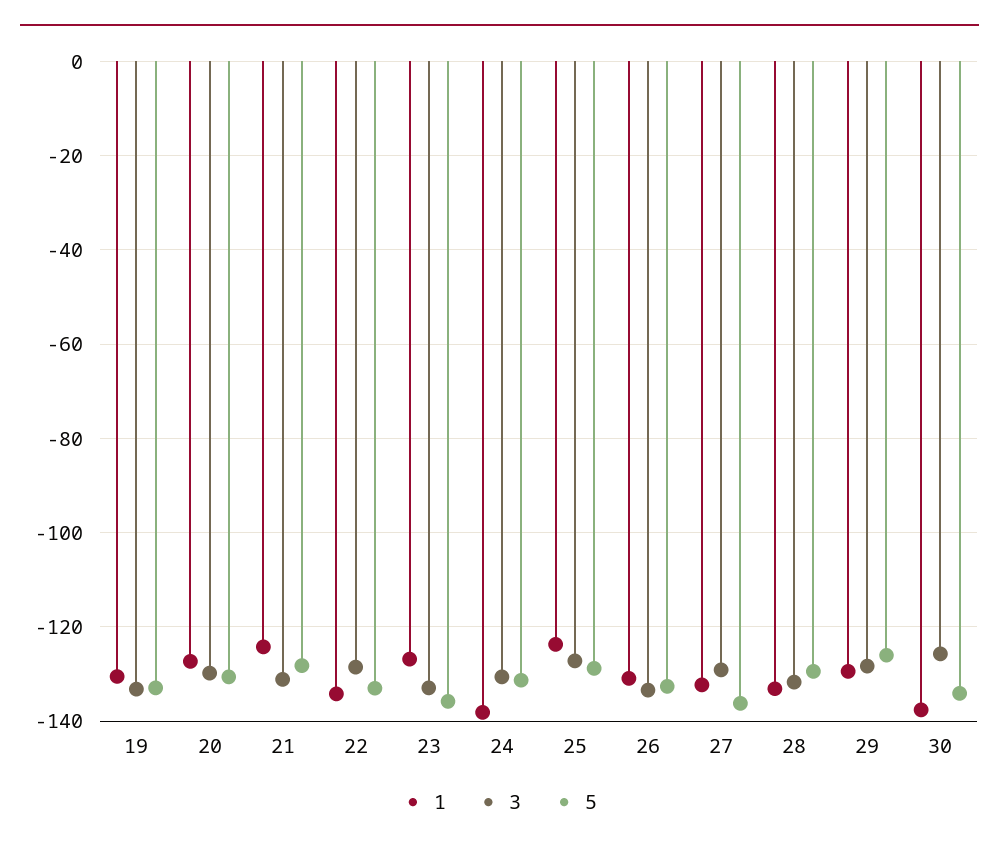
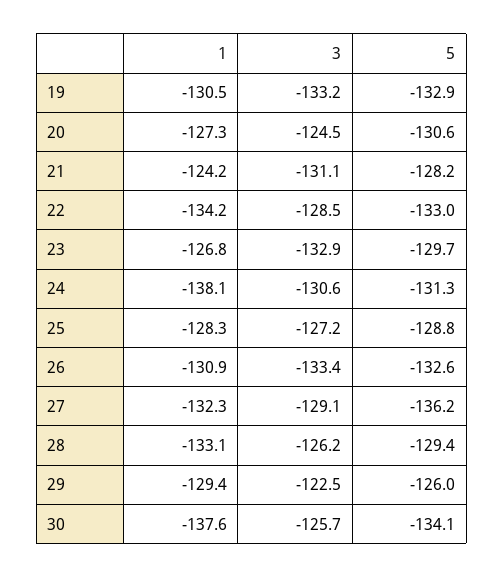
3, 20: -130 -> -124.5
5, 23: -136 -> -129.7
1, 25: -124 -> -128.3
3, 28: -132 -> -126.2
3, 29: -128 -> -122.5

